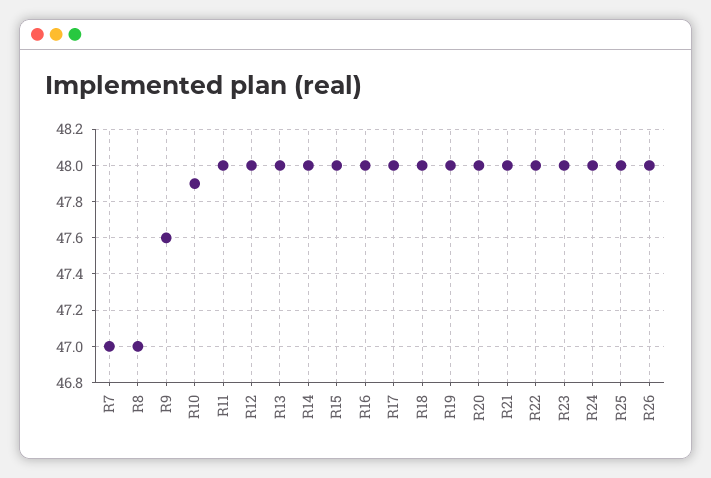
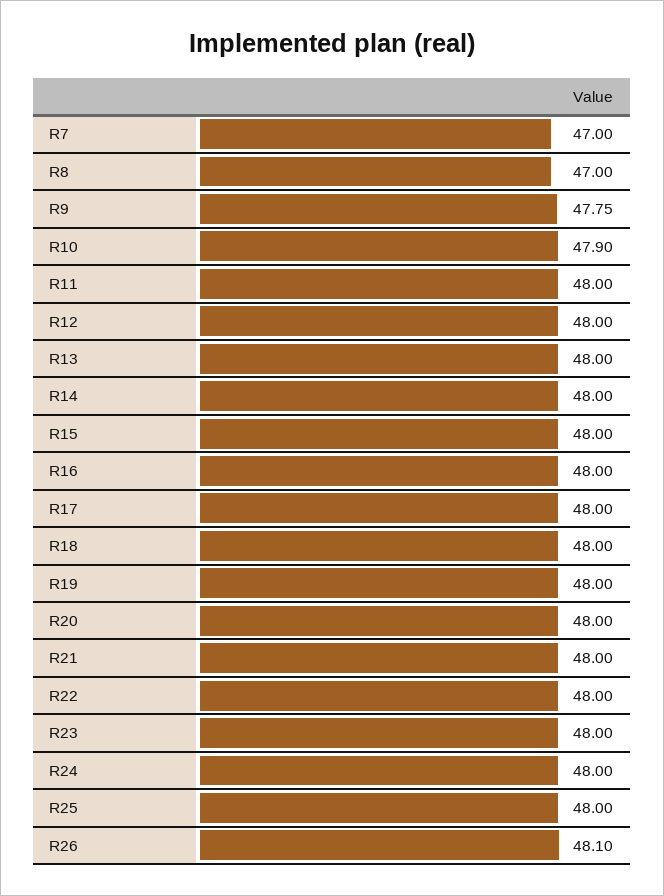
R9: 47.6 -> 47.75
R26: 48 -> 48.1

